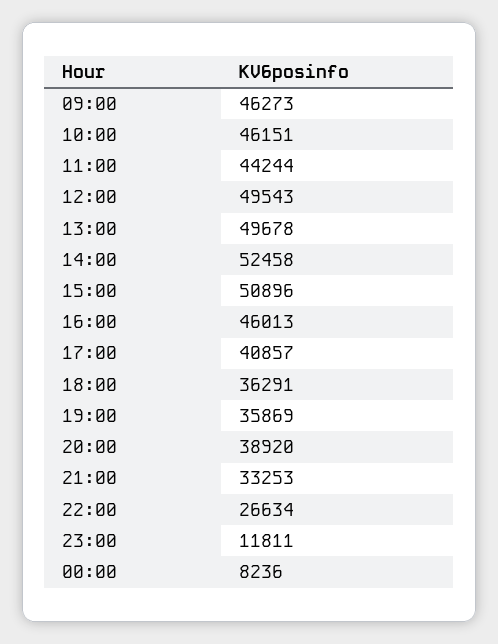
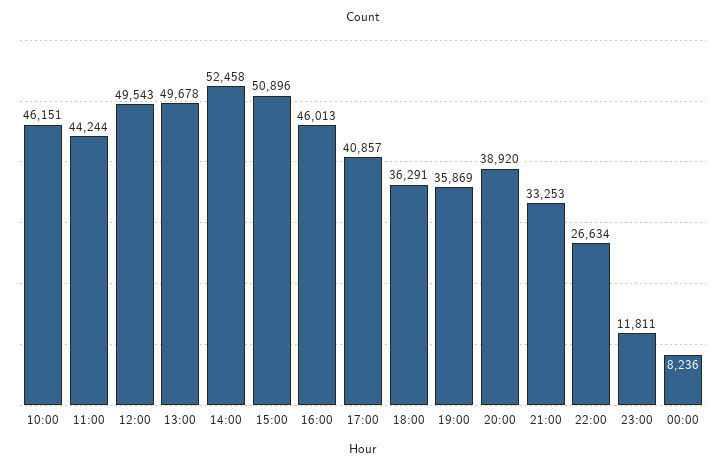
09:00: 46273 -> none

